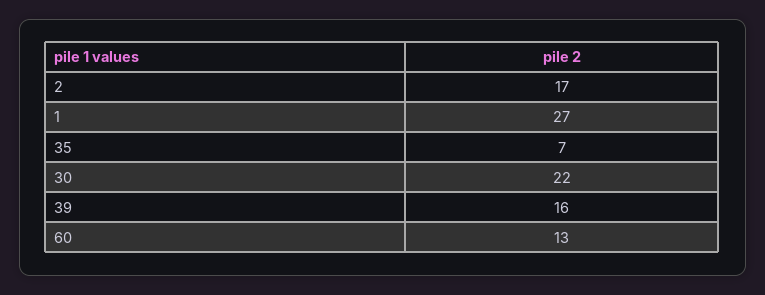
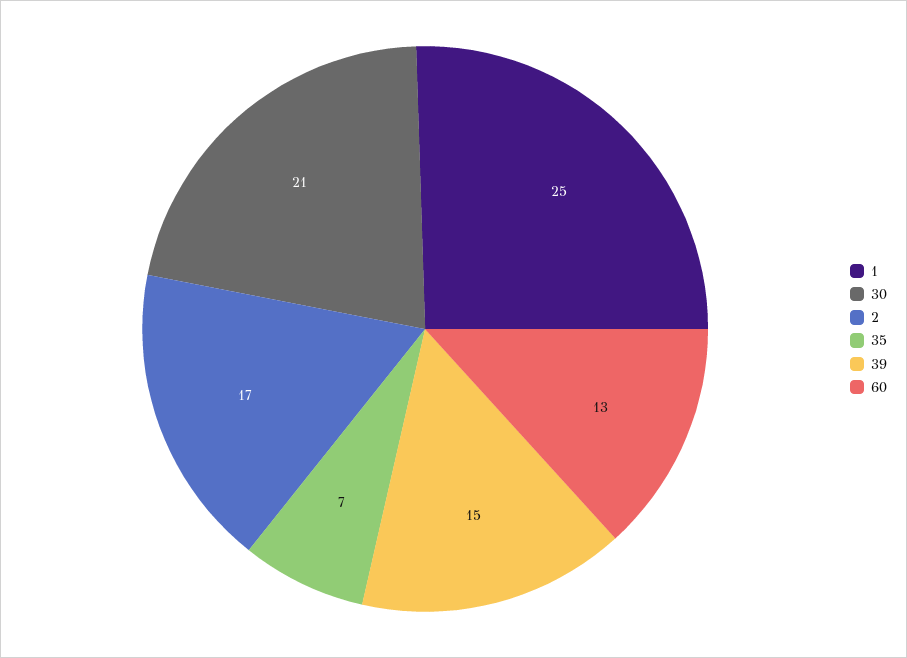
1: 27 -> 25
30: 22 -> 21
39: 16 -> 15

